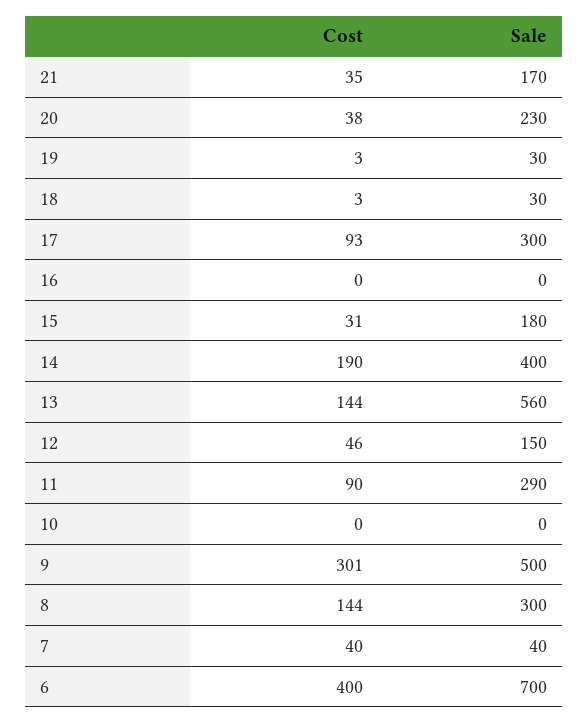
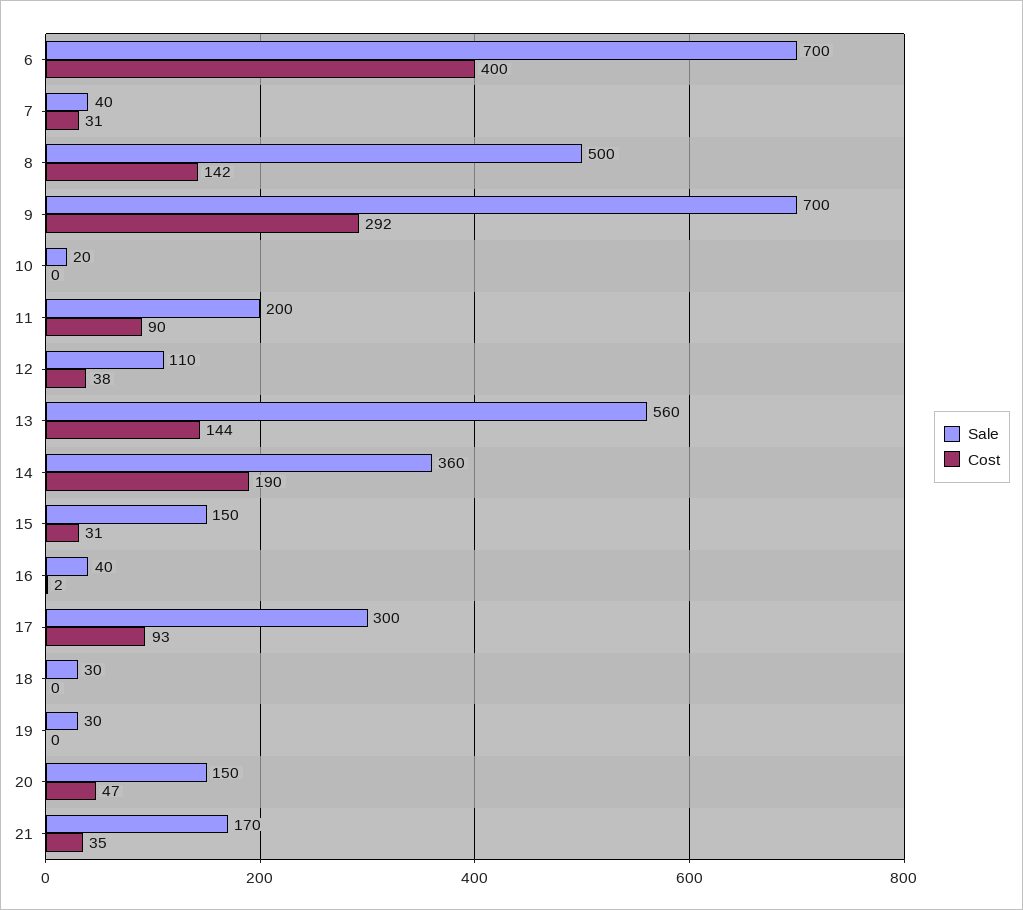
Cost, 20: 38 -> 47
Sale, 20: 230 -> 150
Cost, 19: 3 -> 0
Cost, 18: 3 -> 0
Cost, 16: 0 -> 2
Sale, 16: 0 -> 40
Sale, 15: 180 -> 150
Sale, 14: 400 -> 360
Cost, 12: 46 -> 38
Sale, 12: 150 -> 110
Sale, 11: 290 -> 200
Sale, 10: 0 -> 20
Cost, 9: 301 -> 292
Sale, 9: 500 -> 700
Cost, 8: 144 -> 142
Sale, 8: 300 -> 500
Cost, 7: 40 -> 31

